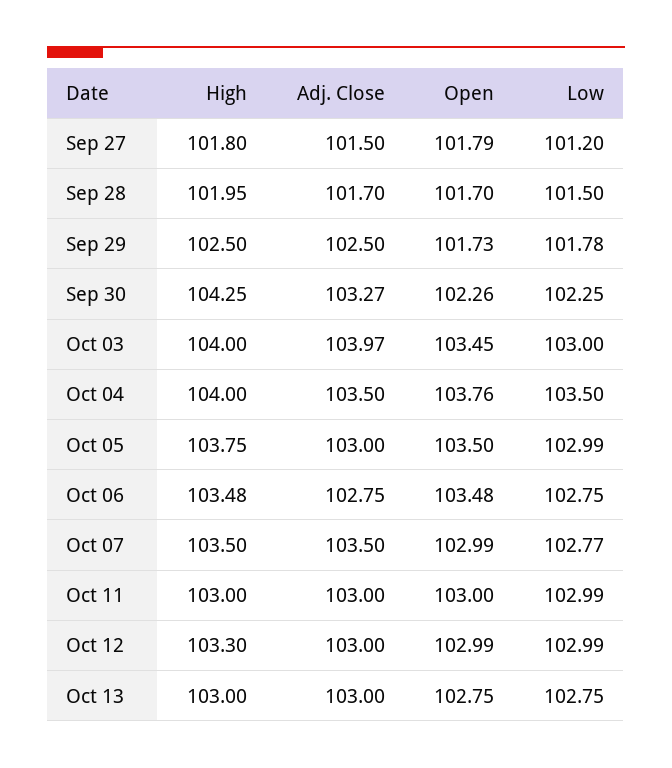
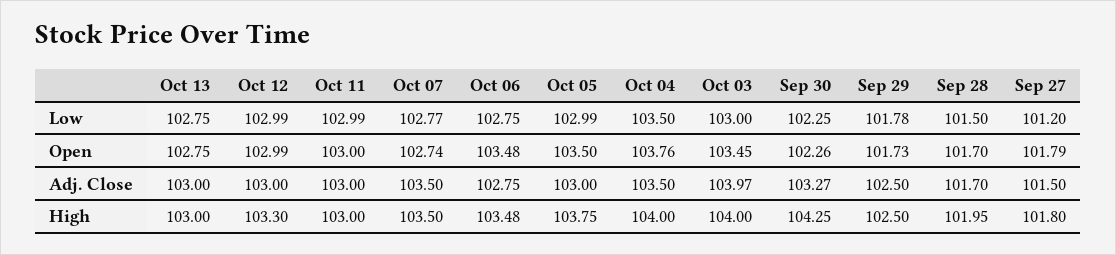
Open, Oct 07: 102.99 -> 102.74

